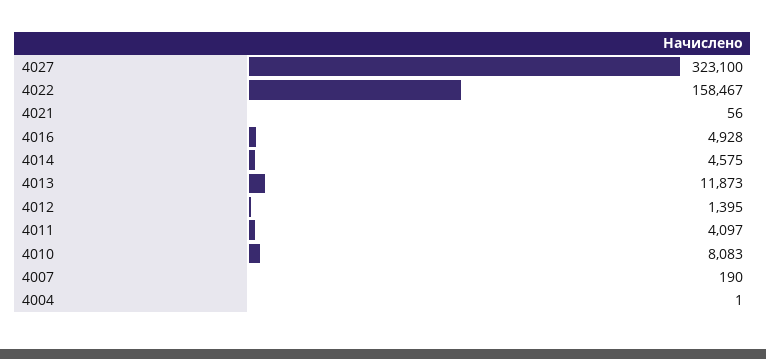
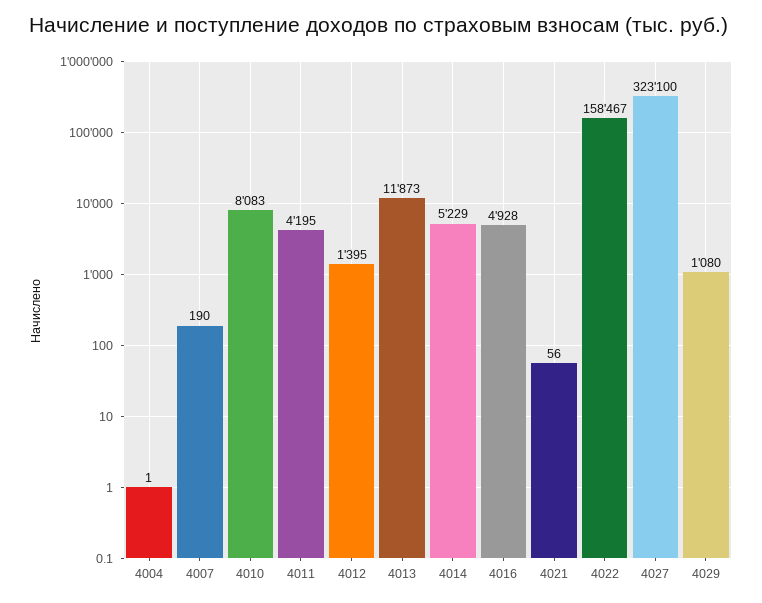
4014: 4575 -> 5229
4011: 4097 -> 4195
4029: none -> 1080

